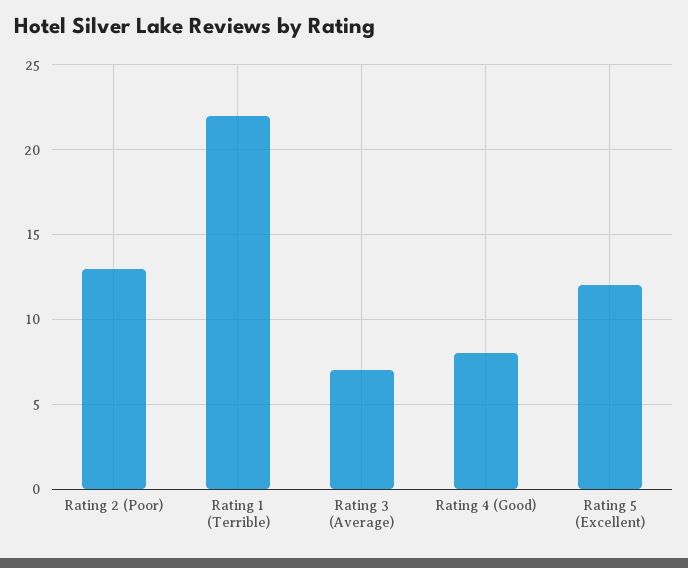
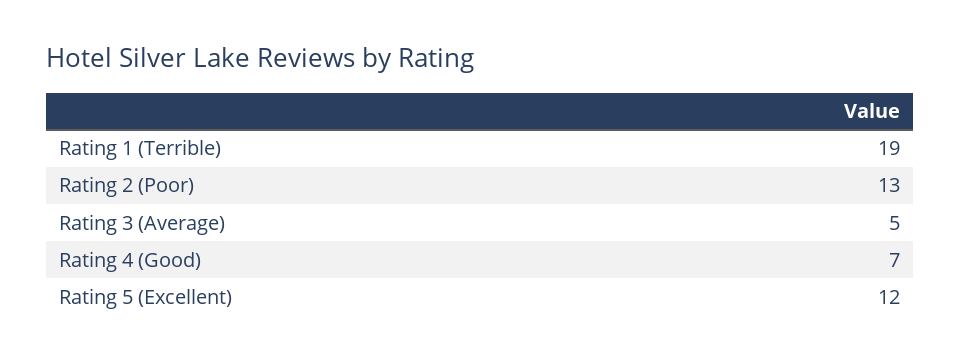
Rating 1 (Terrible): 22 -> 19
Rating 3 (Average): 7 -> 5
Rating 4 (Good): 8 -> 7

